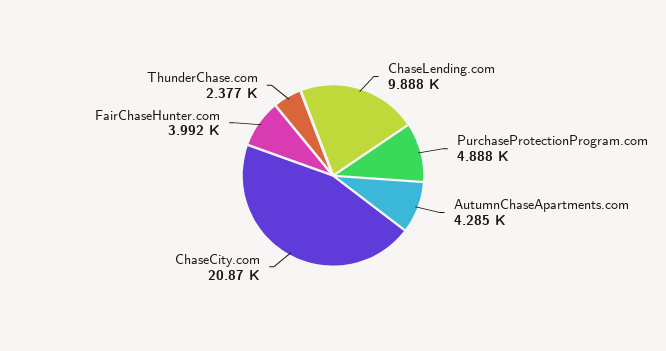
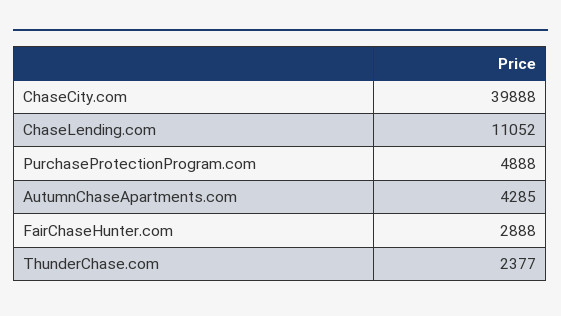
ChaseLending.com: 9888 -> 11052
ChaseCity.com: 20870 -> 39888
FairChaseHunter.com: 3992 -> 2888

